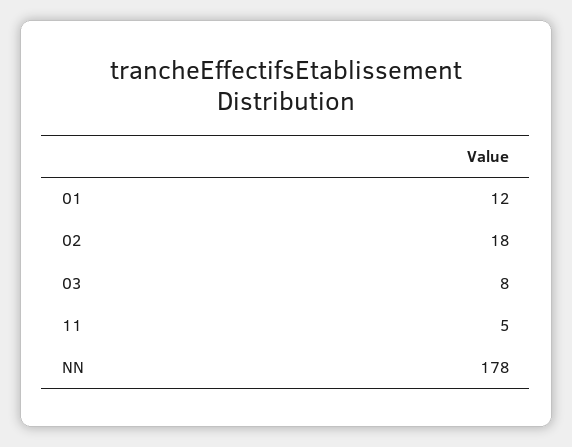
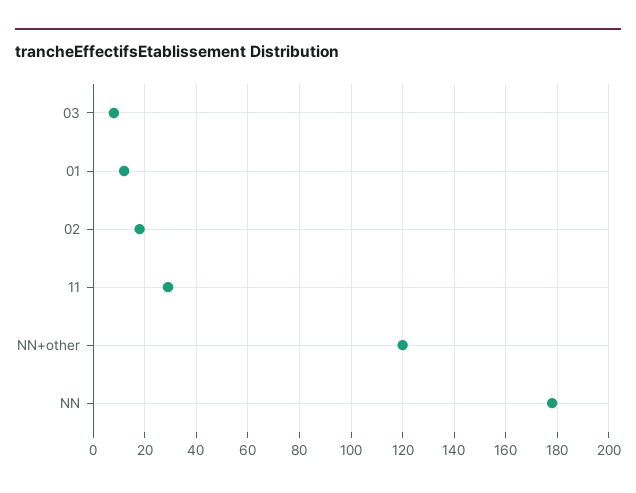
11: 5 -> 30
NN+other: none -> 120

